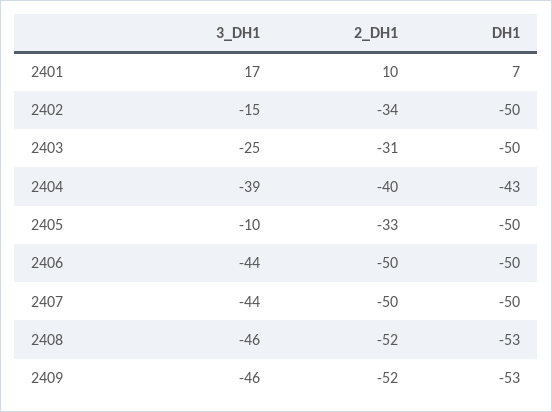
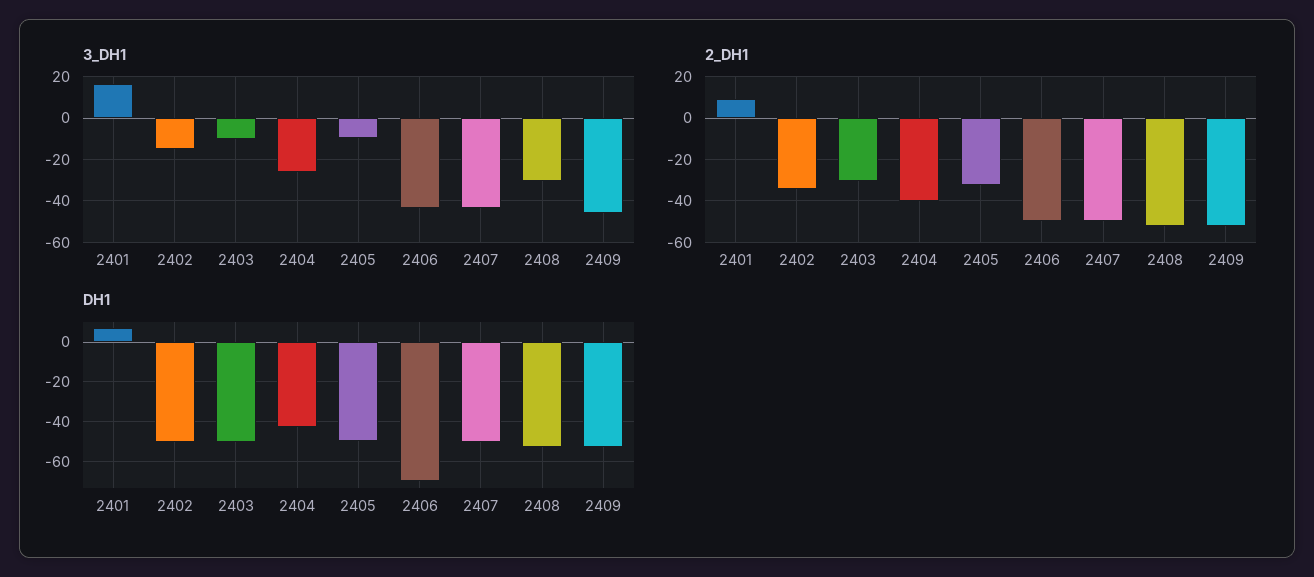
3_DH1, 2403: -25 -> -10
3_DH1, 2404: -39 -> -25
DH1, 2406: -50 -> -70
3_DH1, 2408: -46 -> -30

